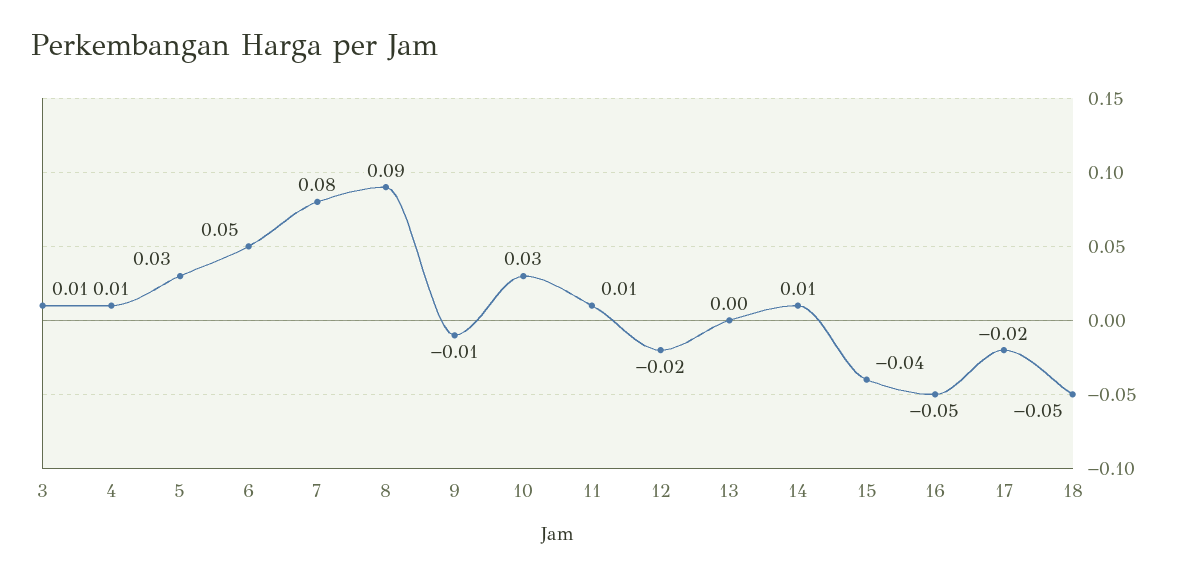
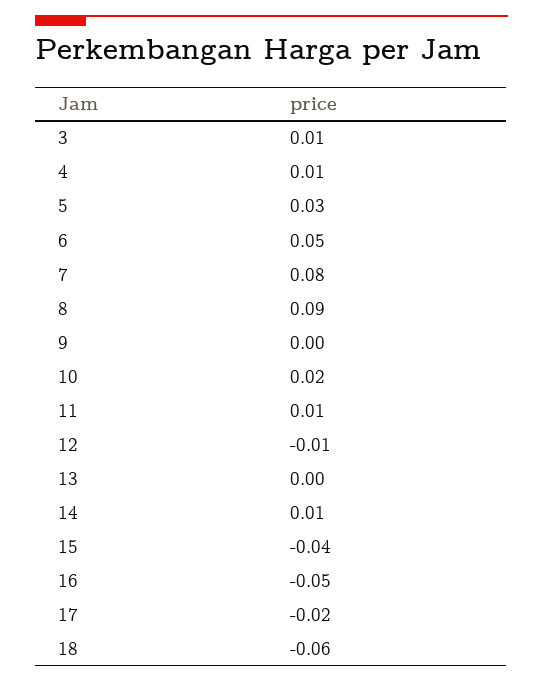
9: -0.01 -> 0
10: 0.03 -> 0.02
12: -0.02 -> -0.01
18: -0.05 -> -0.06

